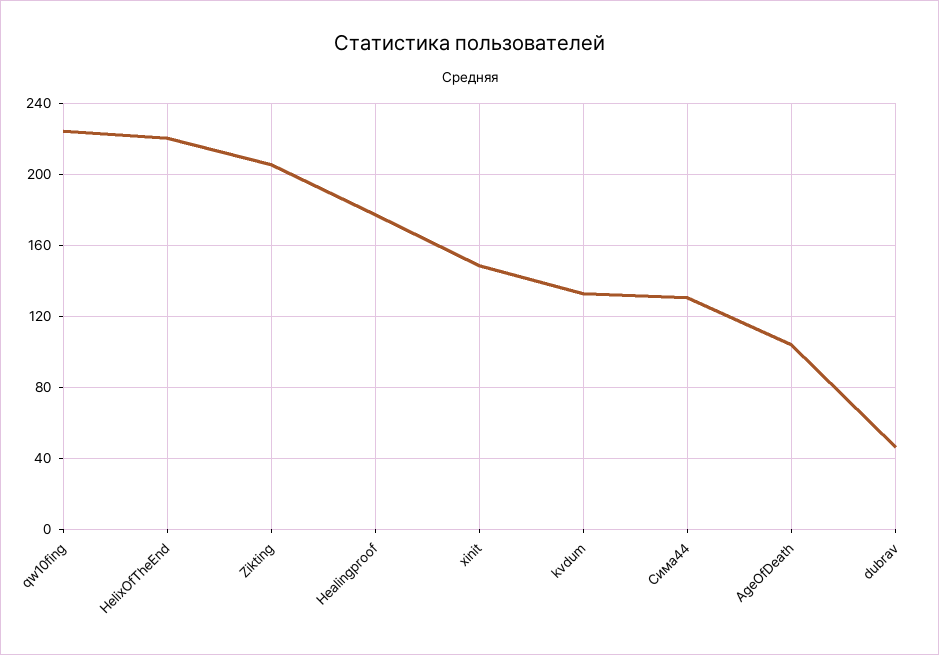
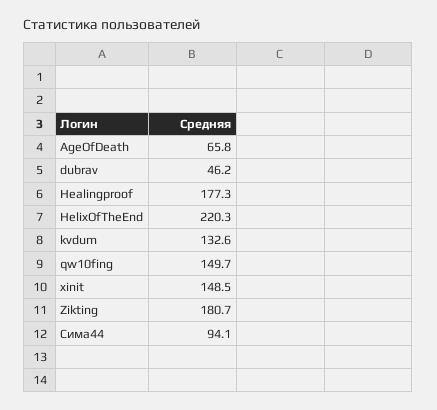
qw10fing: 225 -> 149.7
Zikting: 205 -> 180.7
Сима44: 130 -> 94.1
AgeOfDeath: 105 -> 65.8

